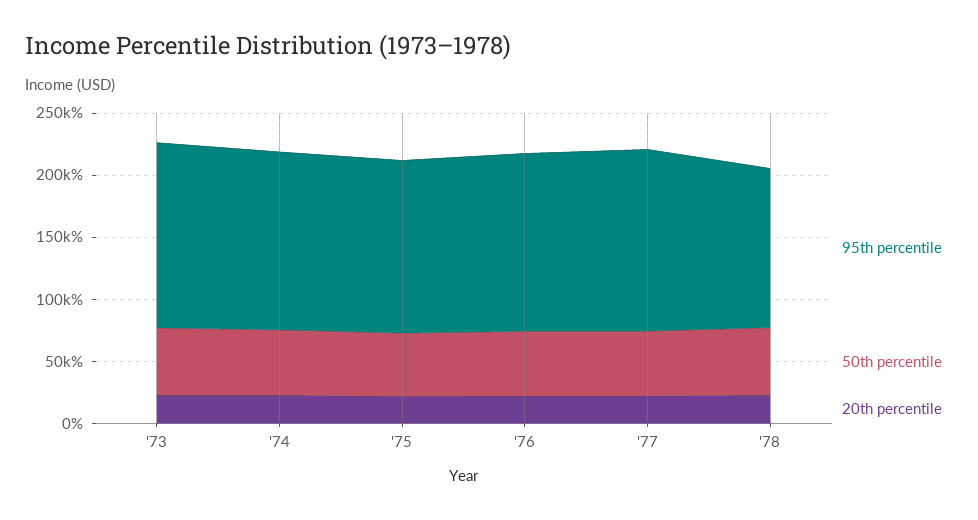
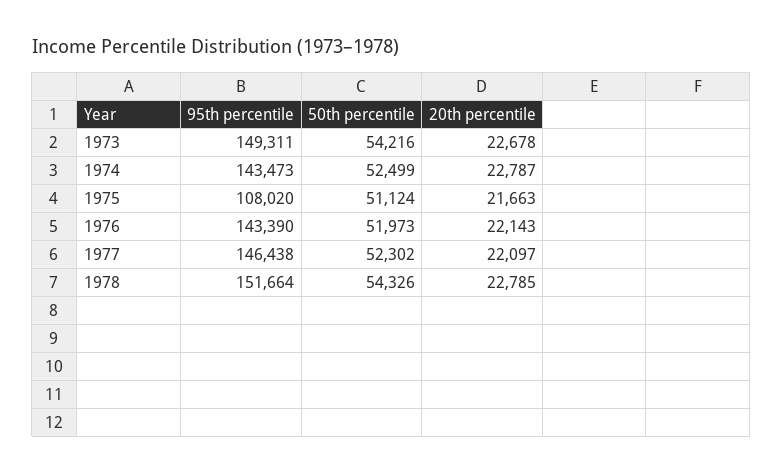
95th percentile, '75: 140000 -> 108020
95th percentile, '78: 130000 -> 151664

